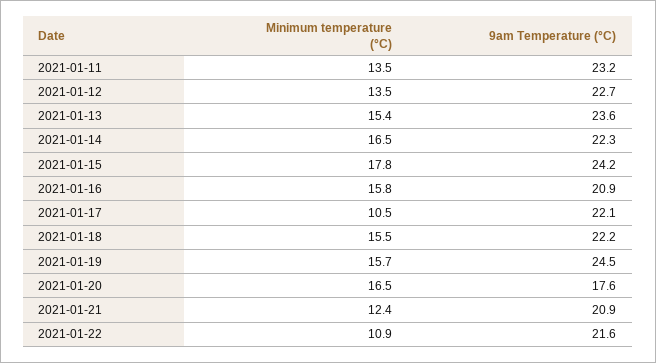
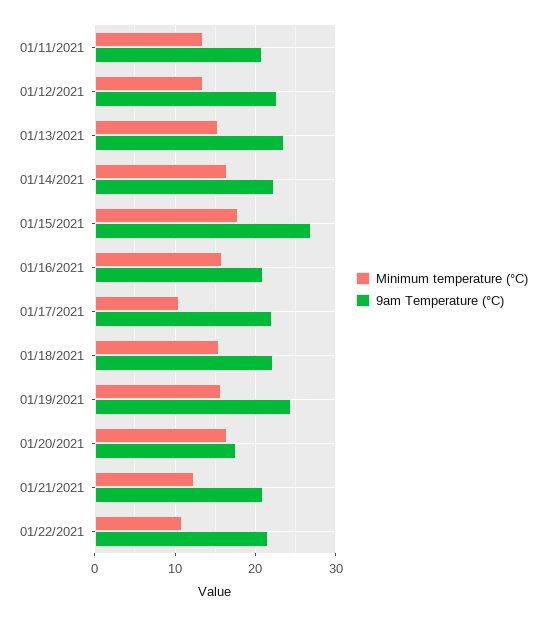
9am Temperature (°C), 2021-01-11: 23.2 -> 21
9am Temperature (°C), 2021-01-15: 24.2 -> 27

